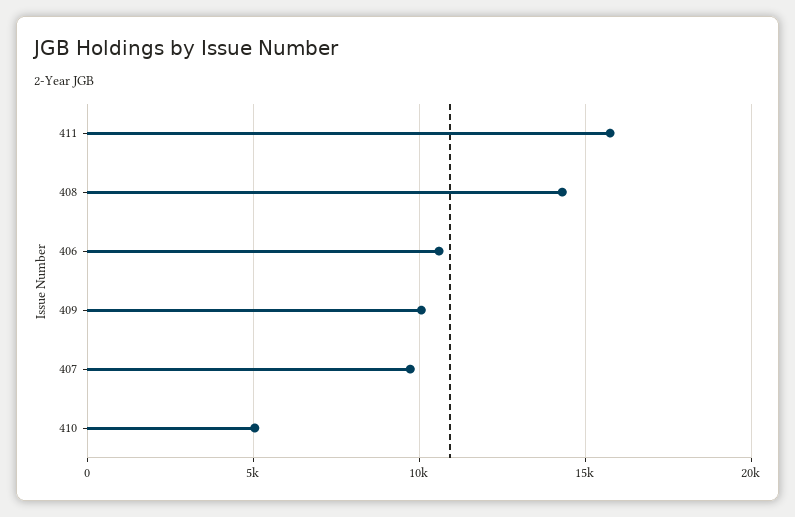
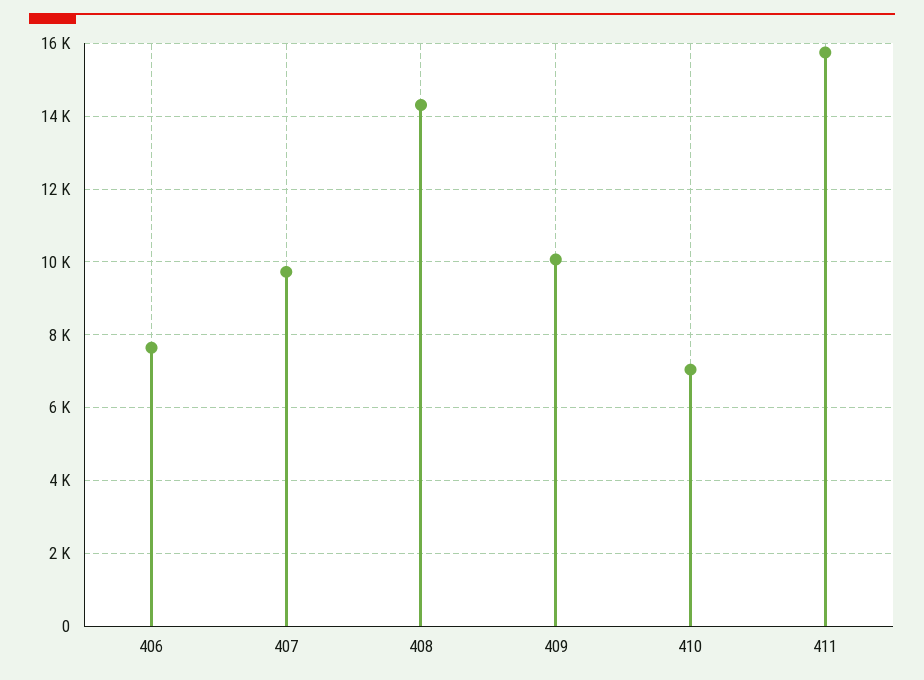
406: 10500 -> 7600
410: 5000 -> 7000

